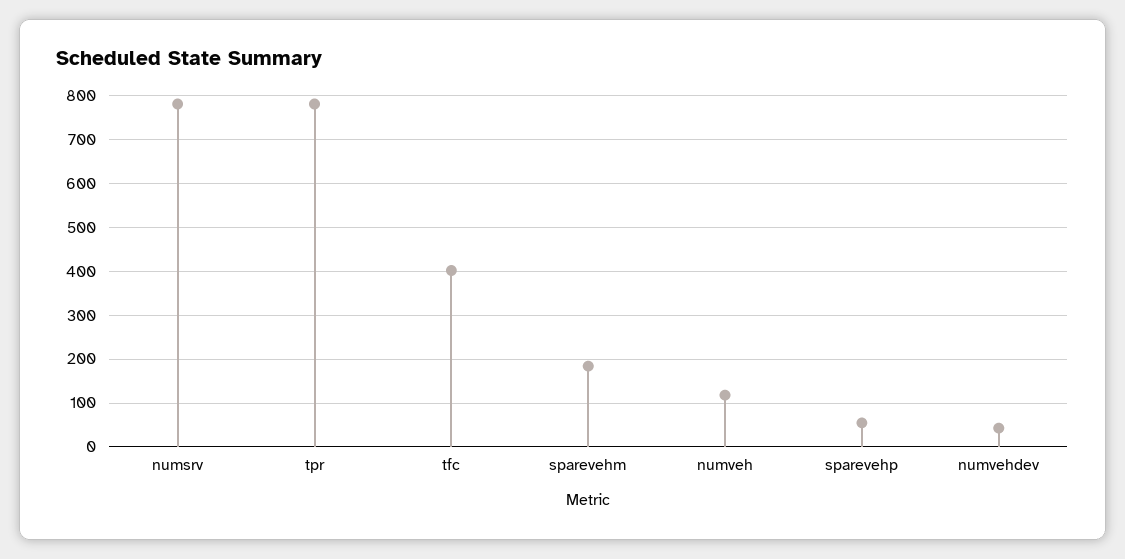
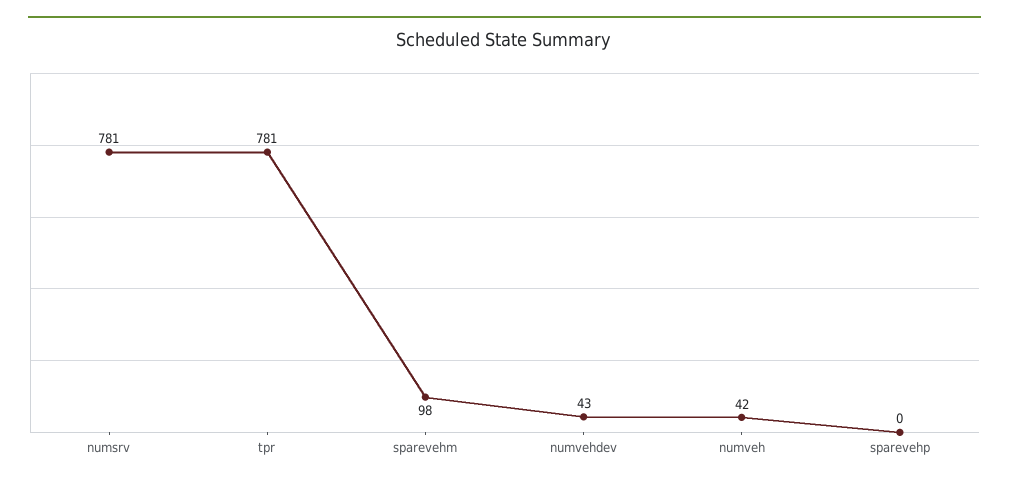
tfc: 400 -> none
sparevehm: 180 -> 98
numveh: 120 -> 42
sparevehp: 60 -> 0

